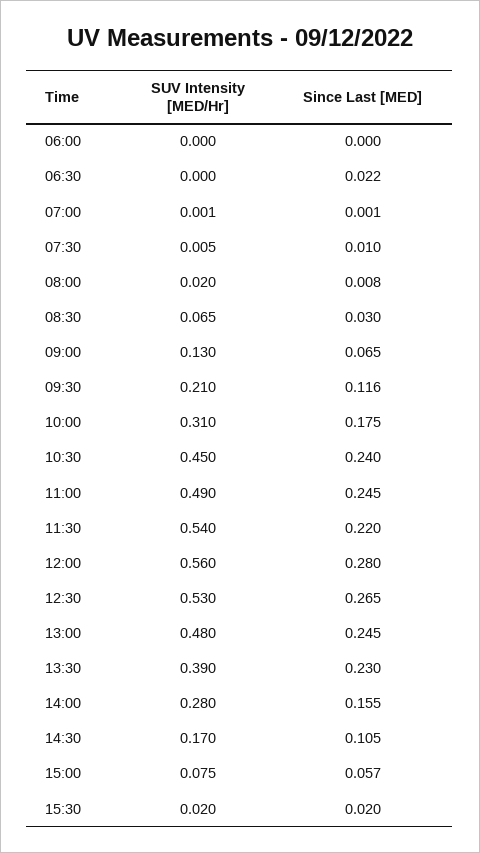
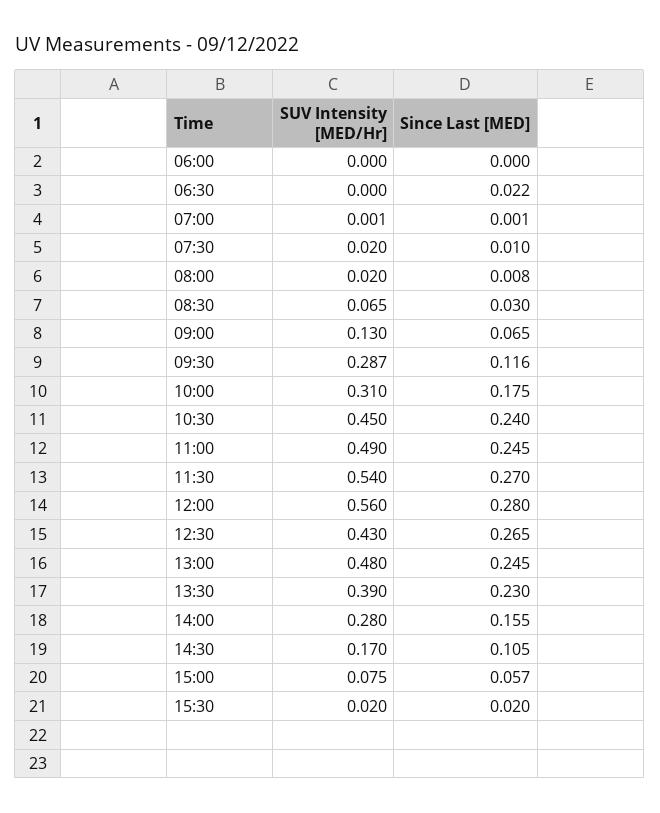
SUV Intensity [MED/Hr], 07:30: 0.005 -> 0.02
SUV Intensity [MED/Hr], 09:30: 0.21 -> 0.287
Since Last [MED], 11:30: 0.22 -> 0.27
SUV Intensity [MED/Hr], 12:30: 0.53 -> 0.43

